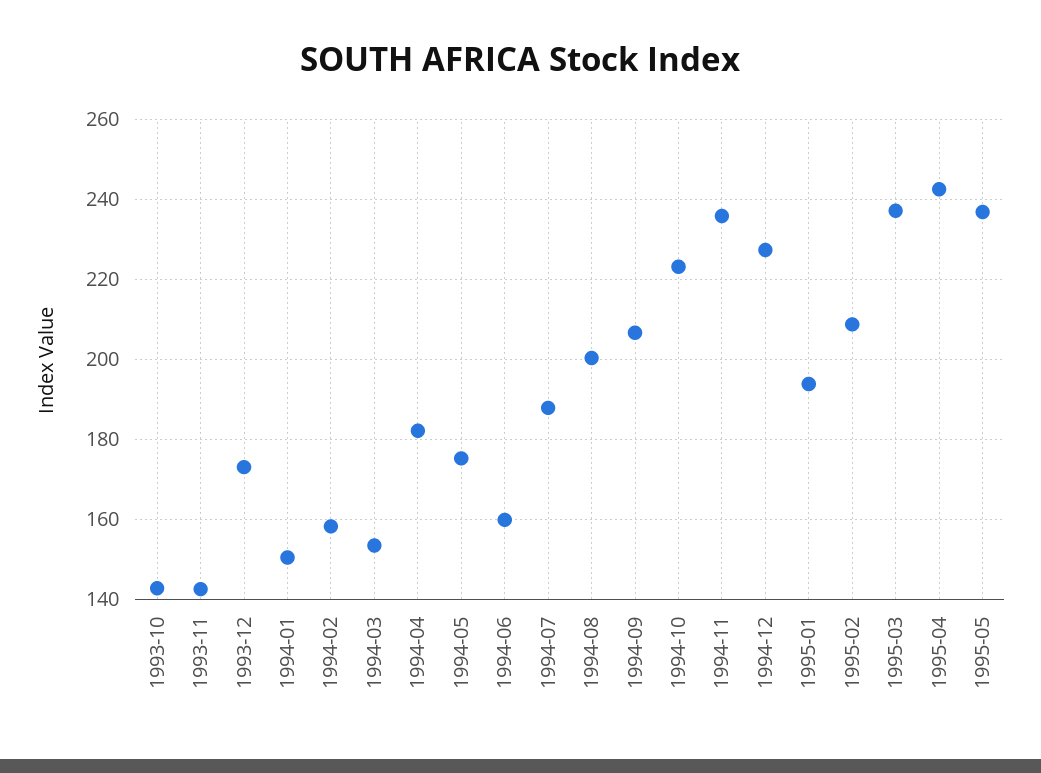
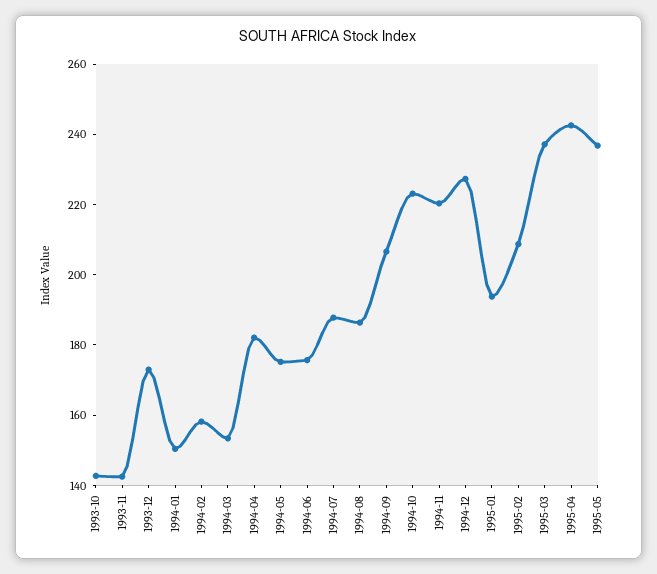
1994-06: 160 -> 175
1994-08: 200 -> 185
1994-11: 236 -> 220

